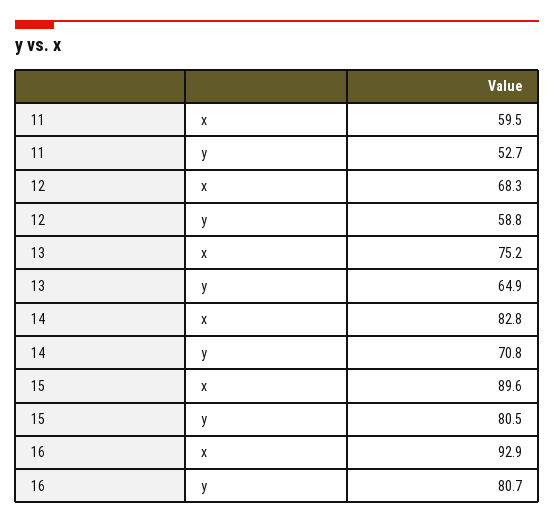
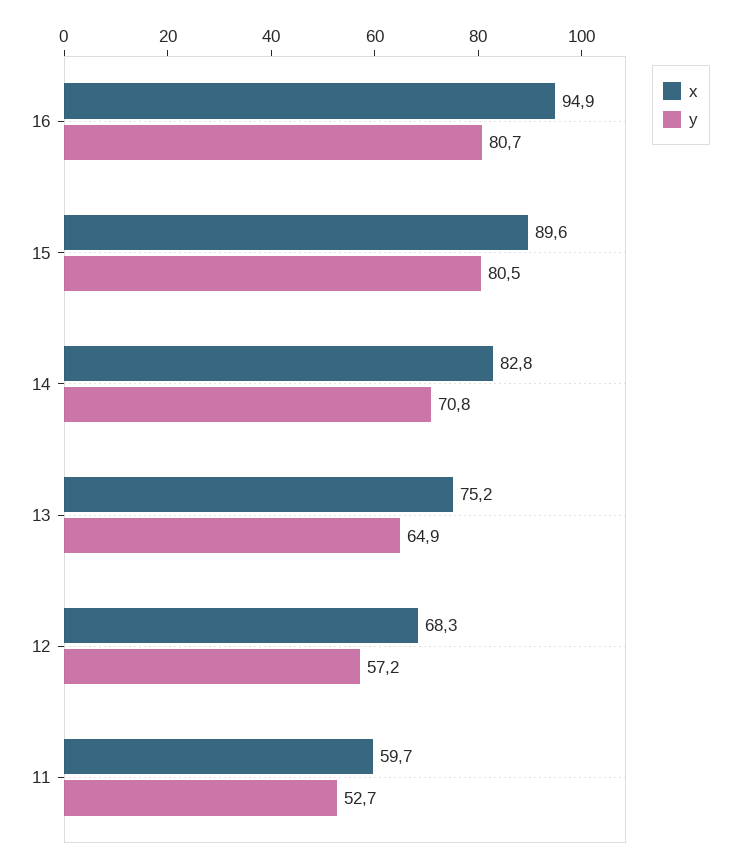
x, 11: 59.5 -> 59.7
y, 12: 58.8 -> 57.2
x, 16: 92.9 -> 94.9

